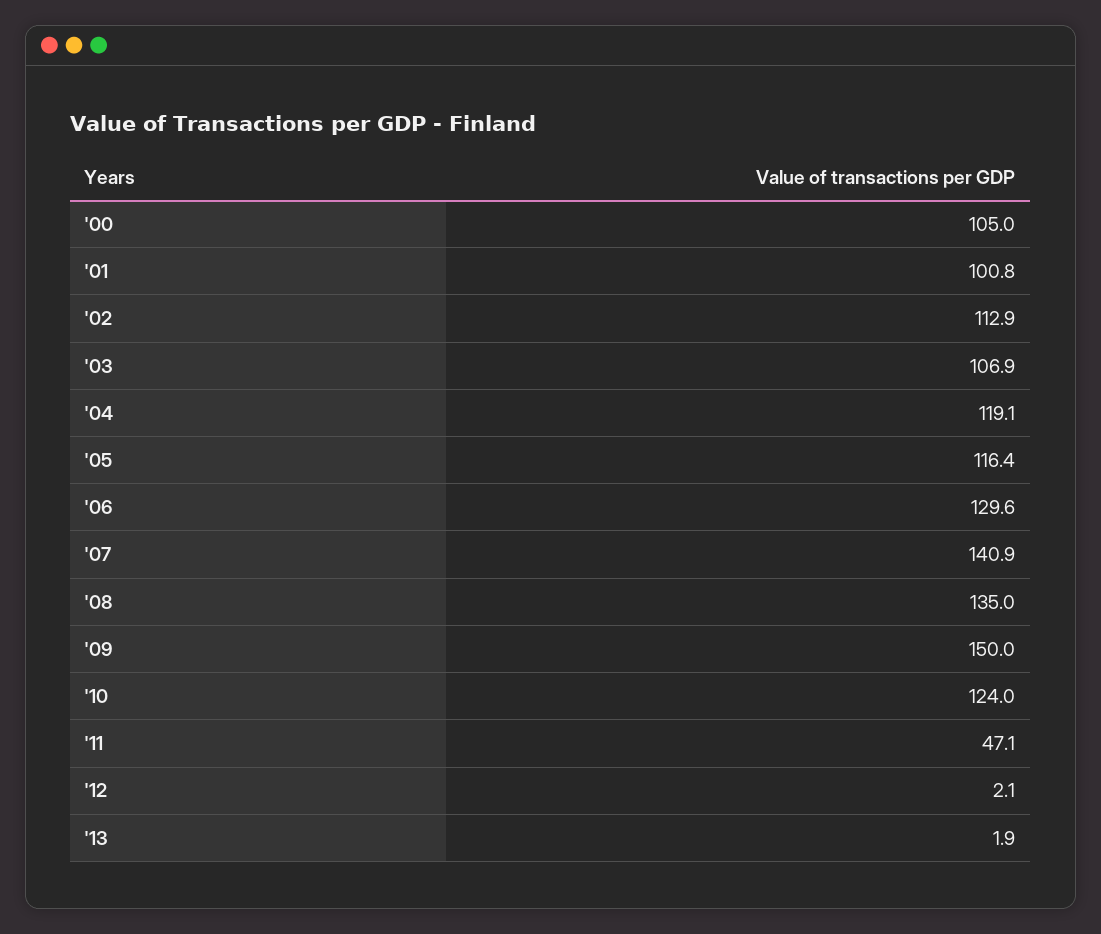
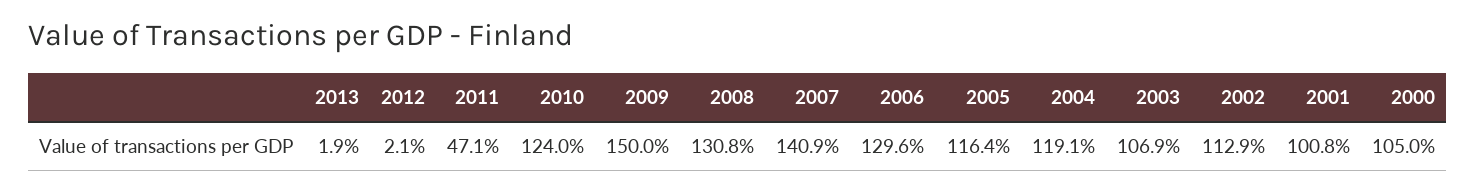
'08: 135 -> 130.8

